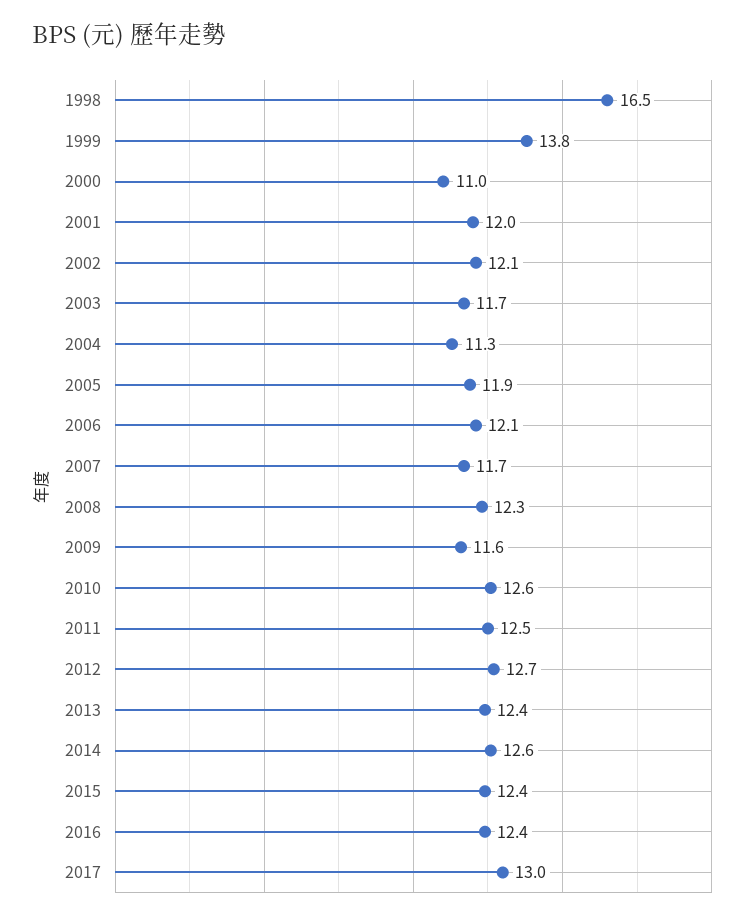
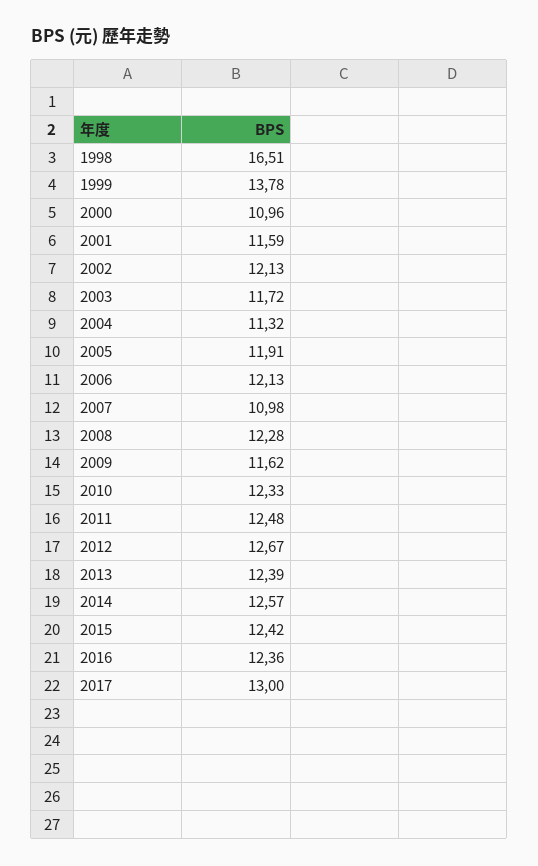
2001: 12 -> 11.59
2007: 11.7 -> 10.98
2010: 12.6 -> 12.33

